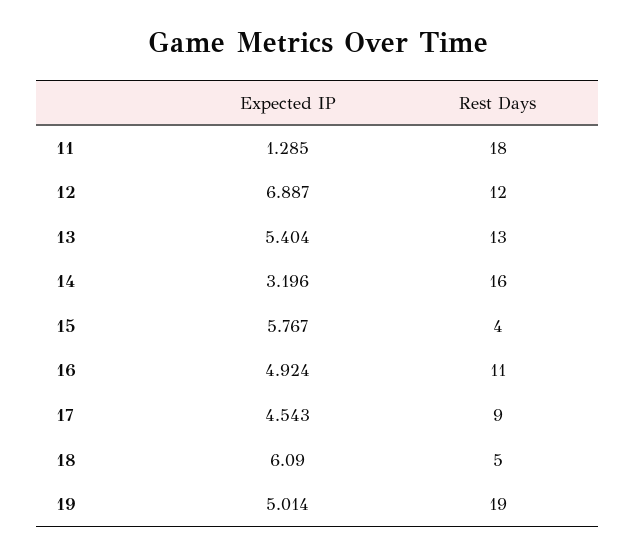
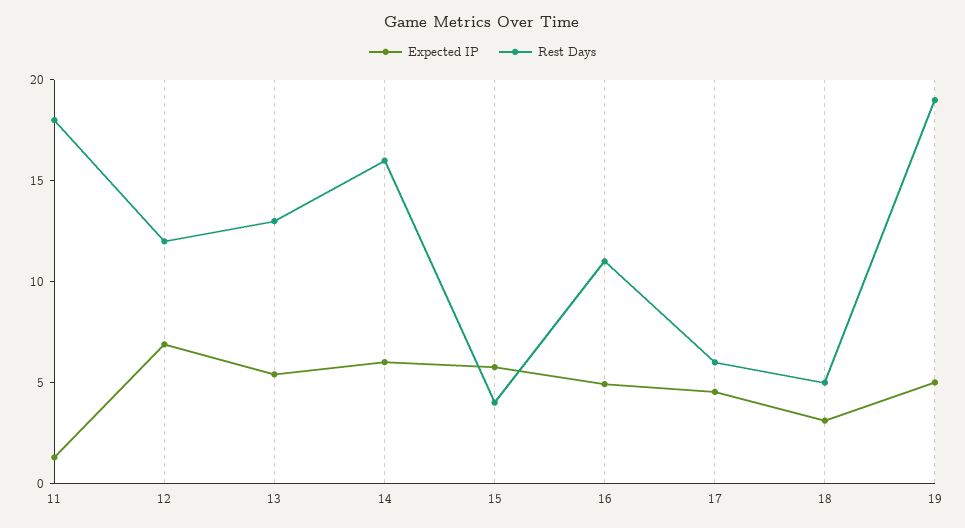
Expected IP, 14: 3.196 -> 6
Rest Days, 17: 9 -> 6
Expected IP, 18: 6.09 -> 3

